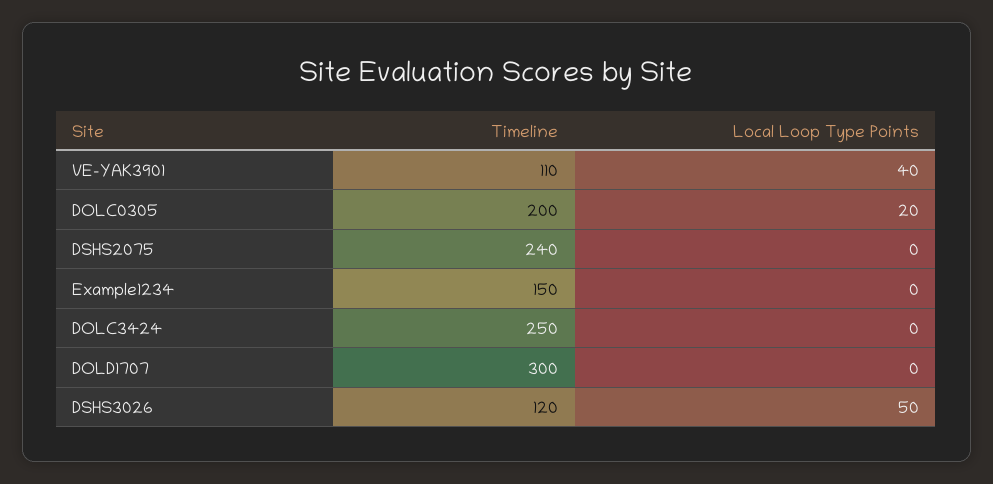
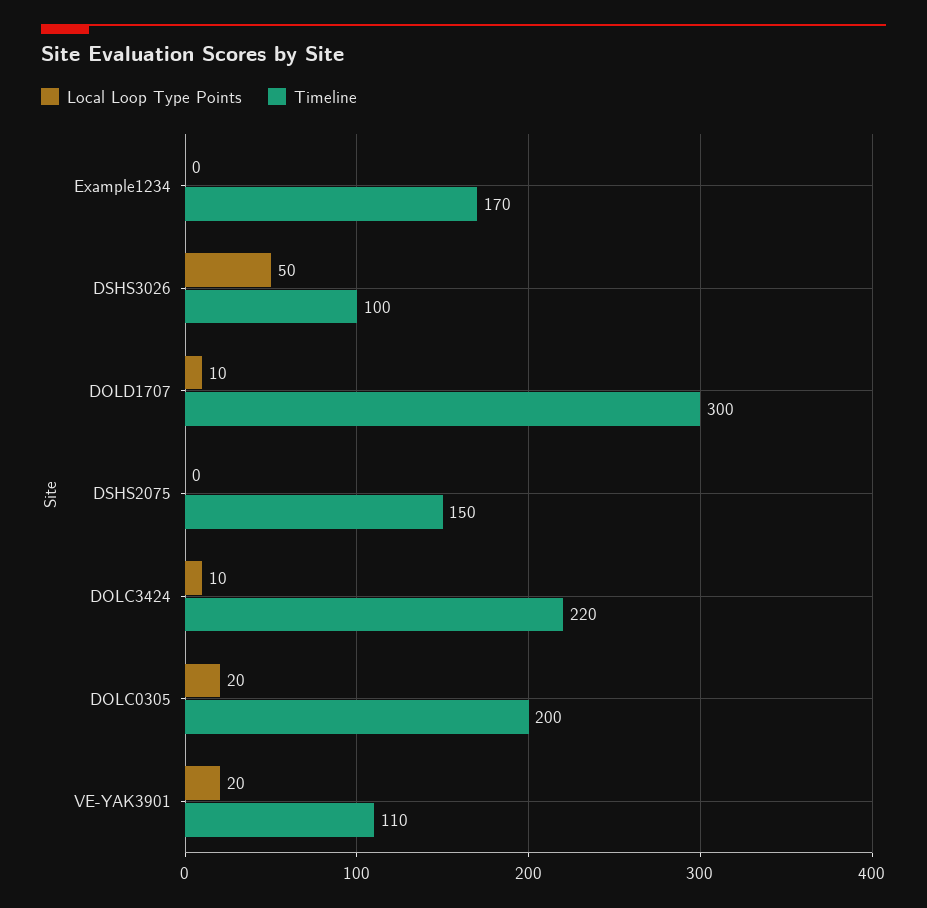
Local Loop Type Points, VE-YAK3901: 40 -> 20
Timeline, DSHS2075: 240 -> 150
Timeline, Example1234: 150 -> 170
Timeline, DOLC3424: 250 -> 220
Local Loop Type Points, DOLC3424: 0 -> 10
Local Loop Type Points, DOLD1707: 0 -> 10
Timeline, DSHS3026: 120 -> 100

